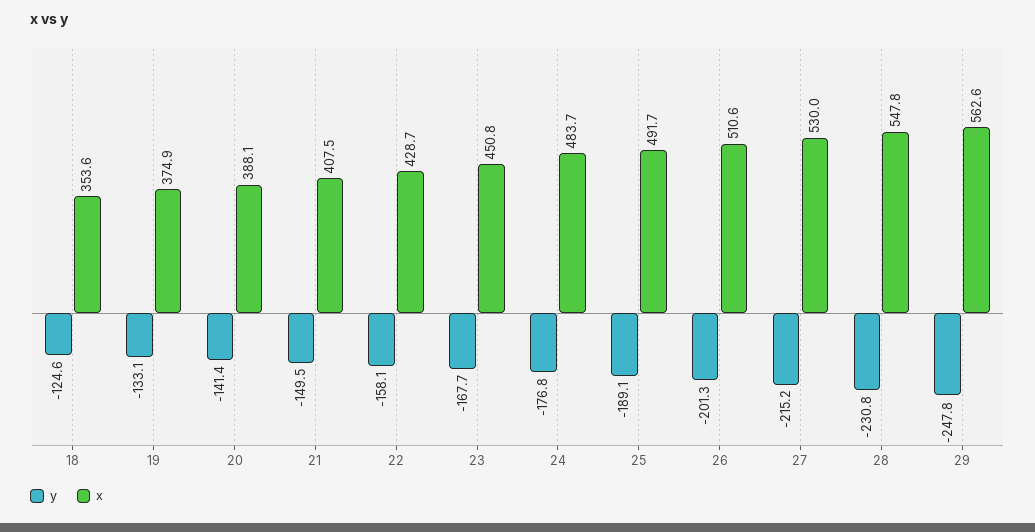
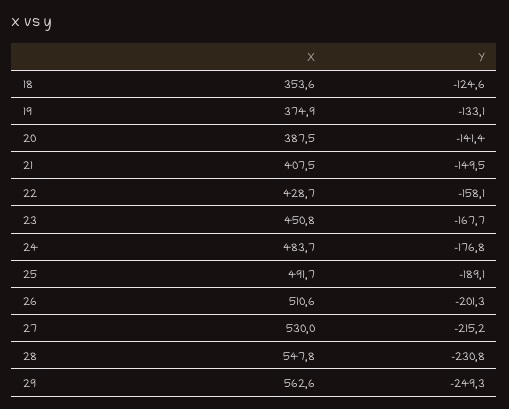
x, 20: 388.1 -> 387.5
y, 29: -247.8 -> -249.3

